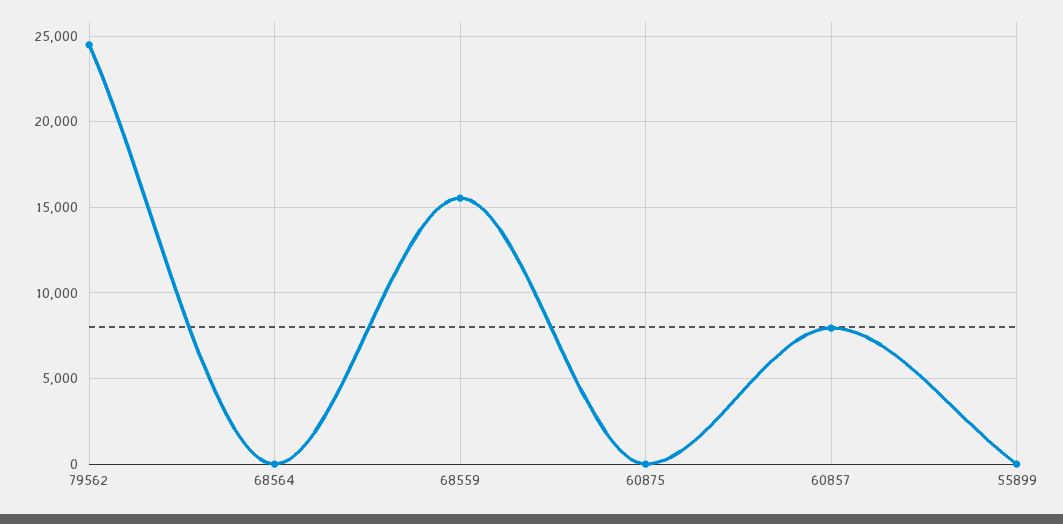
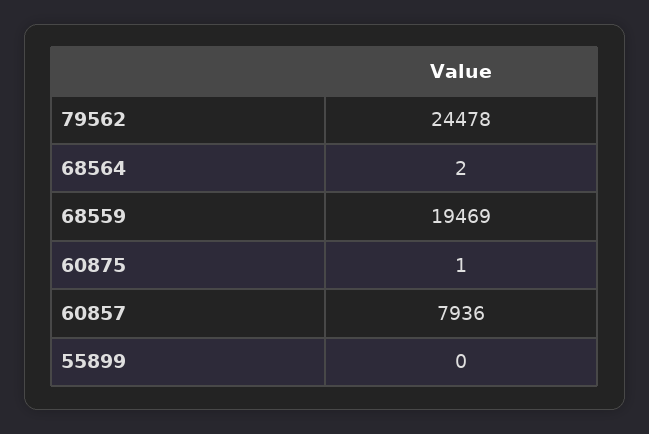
68559: 15500 -> 19469

